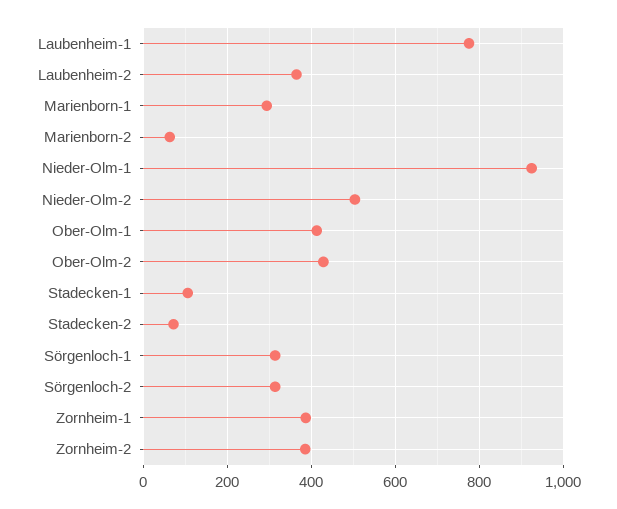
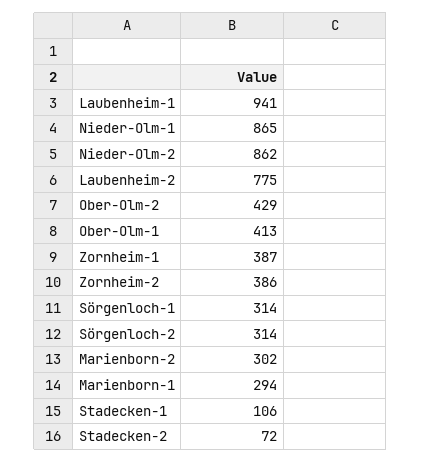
Laubenheim-1: 780 -> 941
Laubenheim-2: 360 -> 775
Marienborn-2: 60 -> 302
Nieder-Olm-1: 920 -> 865
Nieder-Olm-2: 500 -> 862

